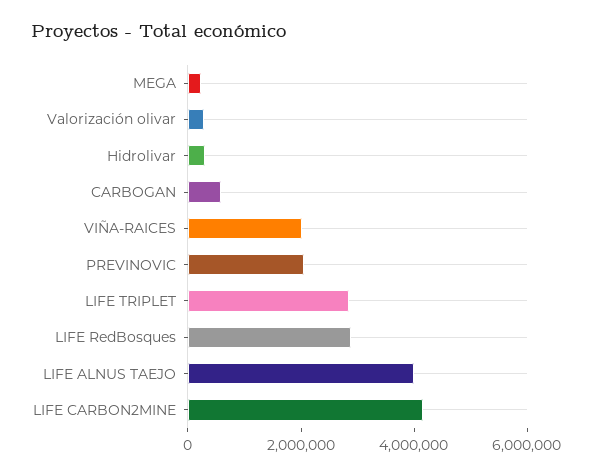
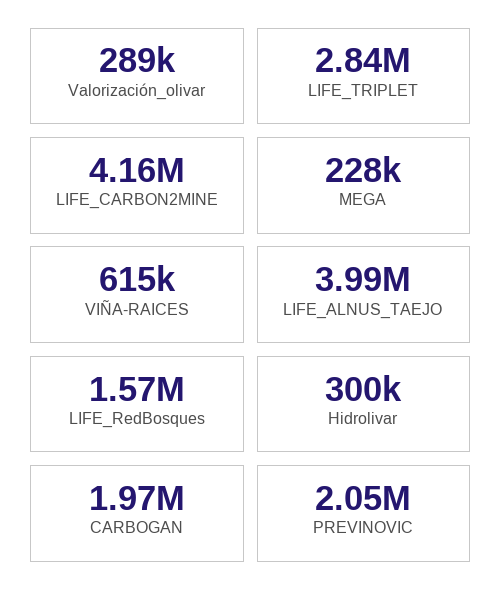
CARBOGAN: 500000 -> 1970000
VIÑA-RAICES: 2000000 -> 615000
LIFE RedBosques: 3000000 -> 1570000

